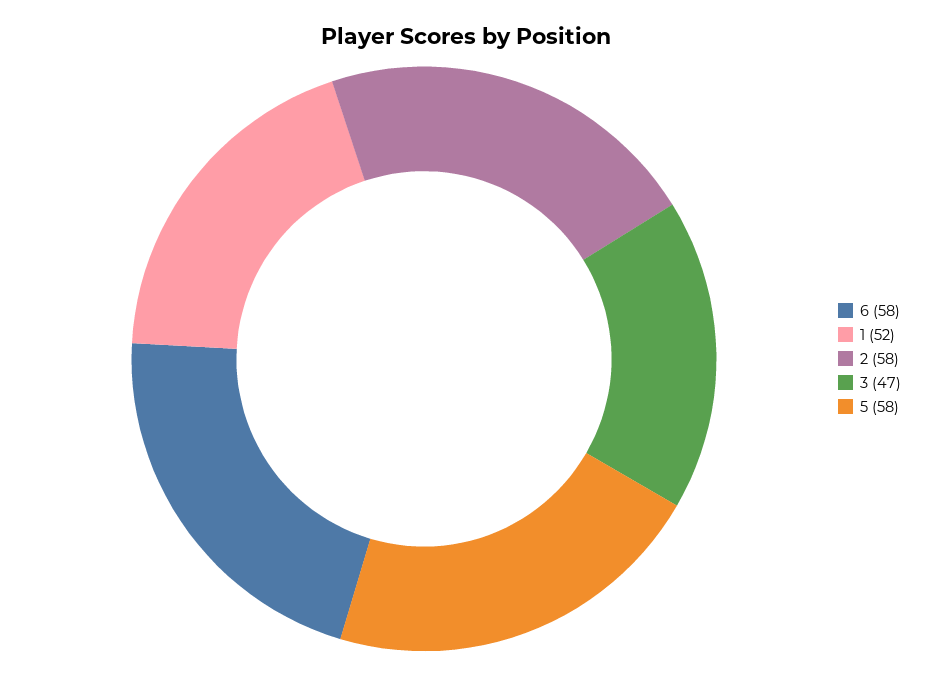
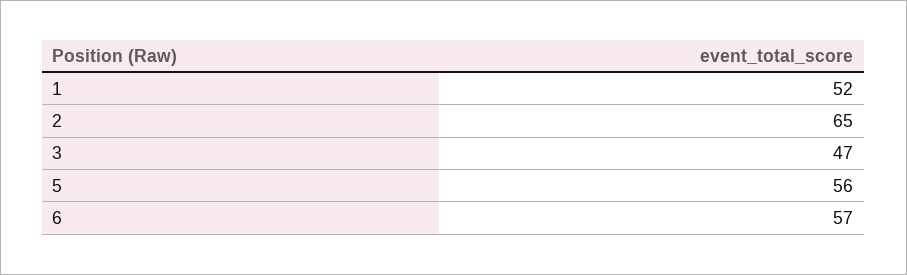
6: 58 -> 57
2: 58 -> 65
5: 58 -> 56

